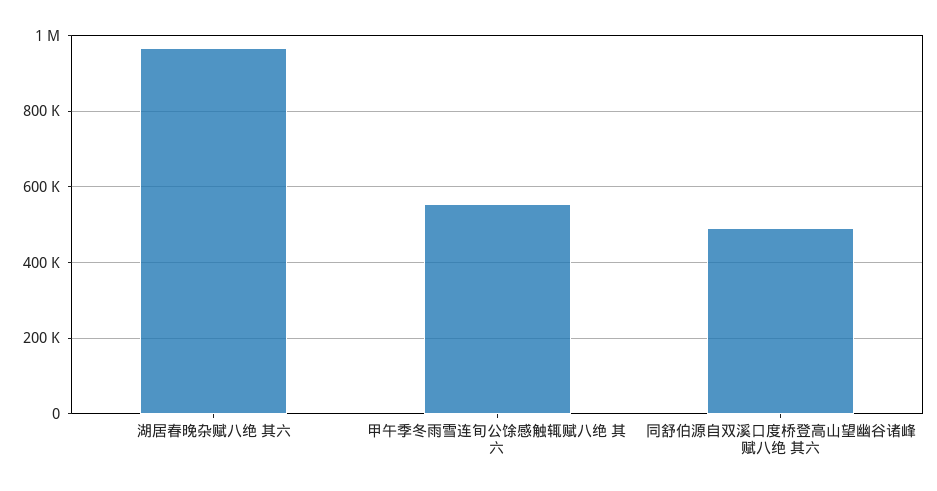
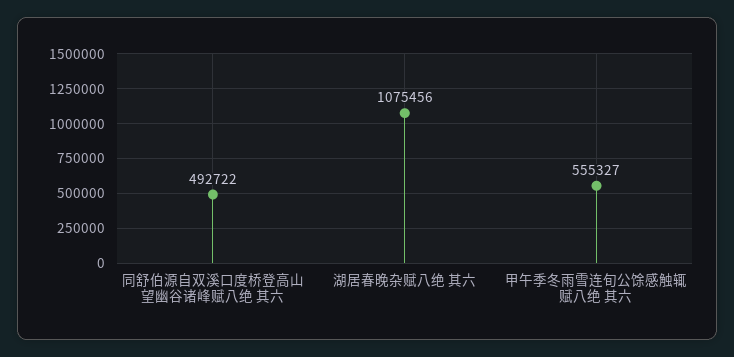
湖居春晚杂赋八绝 其六: 960000 -> 1075456

